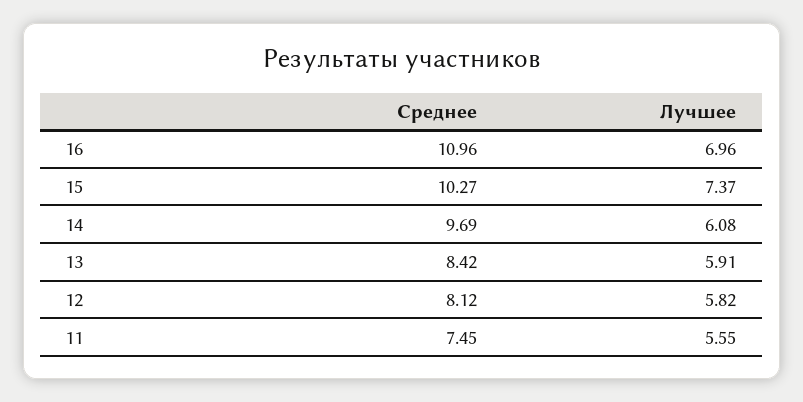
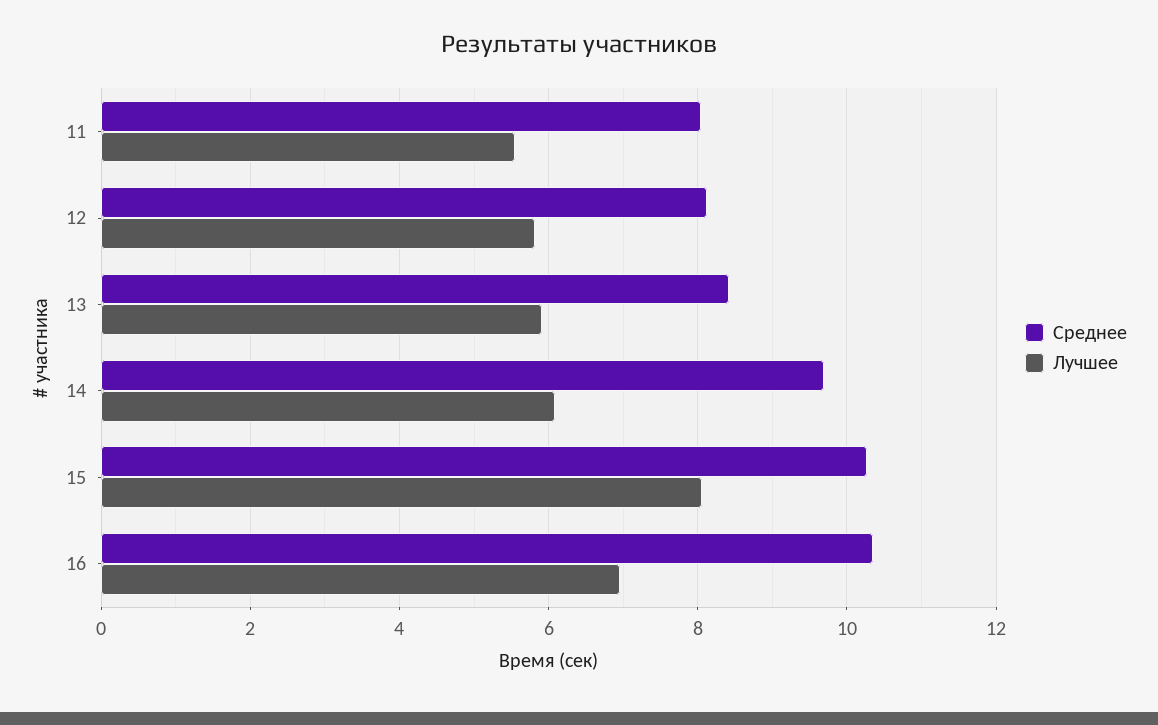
Среднее, 16: 10.96 -> 10.4
Лучшее, 15: 7.37 -> 8
Среднее, 11: 7.45 -> 8

